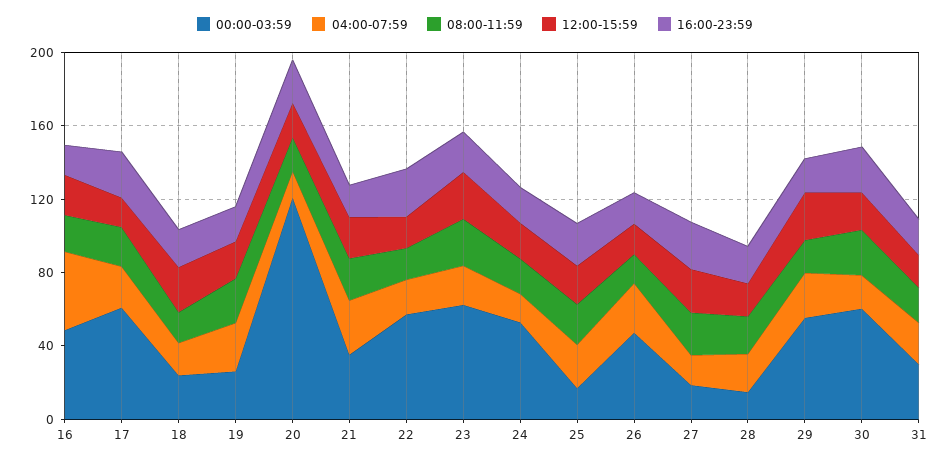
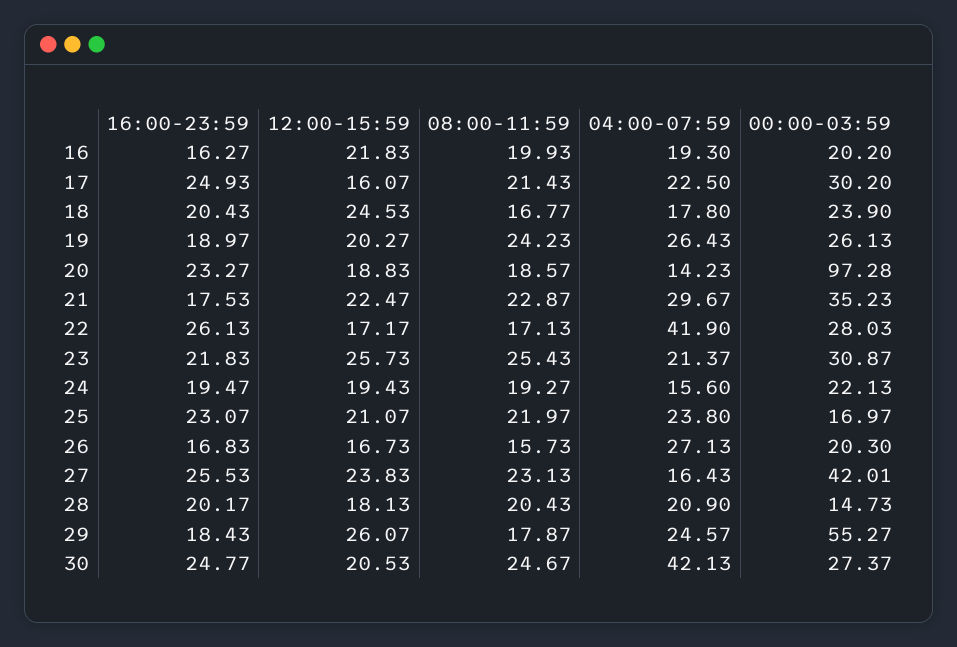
00:00-03:59, 16: 50 -> 20.2
04:00-07:59, 16: 40 -> 19.3
00:00-03:59, 17: 60 -> 30.2
00:00-03:59, 20: 120 -> 97.28
00:00-03:59, 22: 60 -> 28.03
04:00-07:59, 22: 20 -> 41.9
00:00-03:59, 23: 60 -> 30.87
00:00-03:59, 24: 50 -> 22.13
00:00-03:59, 26: 50 -> 20.3
00:00-03:59, 27: 20 -> 42.01
00:00-03:59, 30: 60 -> 27.37
04:00-07:59, 30: 20 -> 42.13
00:00-03:59, 31: 30 -> none
04:00-07:59, 31: 20 -> none
08:00-11:59, 31: 20 -> none
12:00-15:59, 31: 20 -> none
16:00-23:59, 31: 20 -> none

